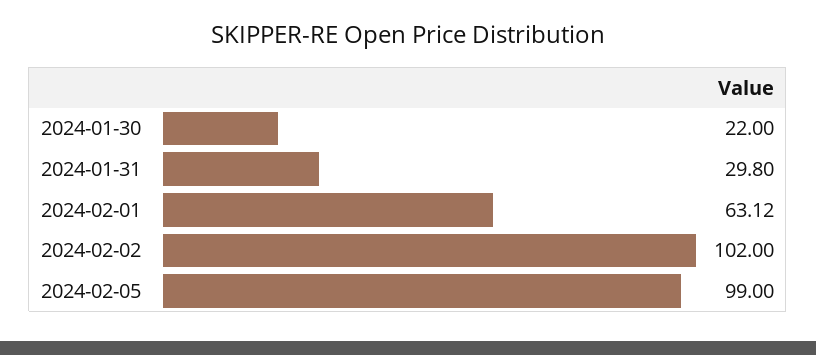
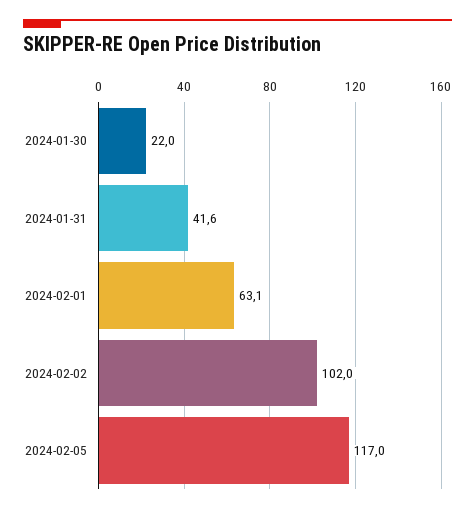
2024-01-31: 29.8 -> 41.6
2024-02-05: 99 -> 117

